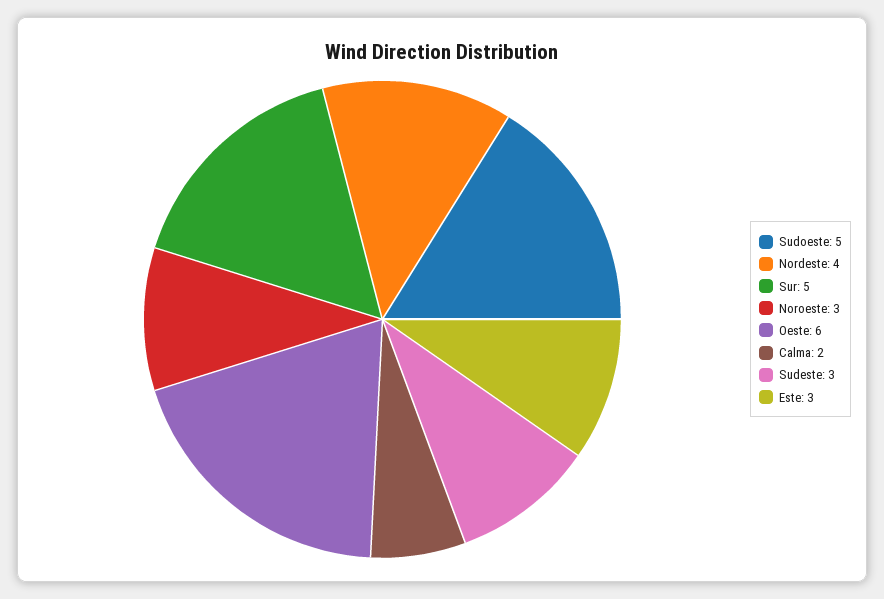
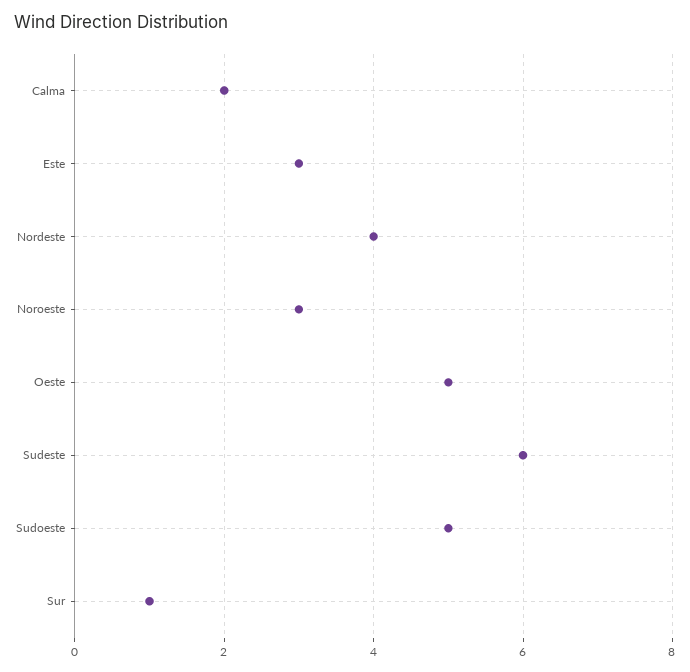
Sur: 5 -> 1
Oeste: 6 -> 5
Sudeste: 3 -> 6

